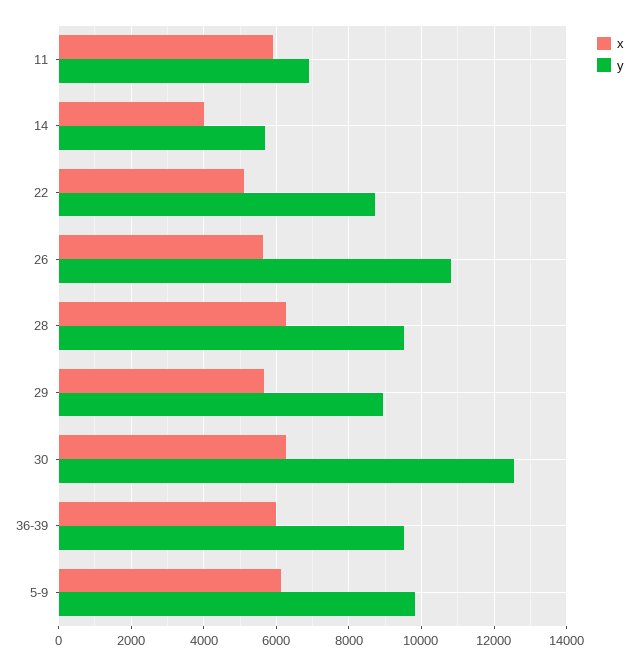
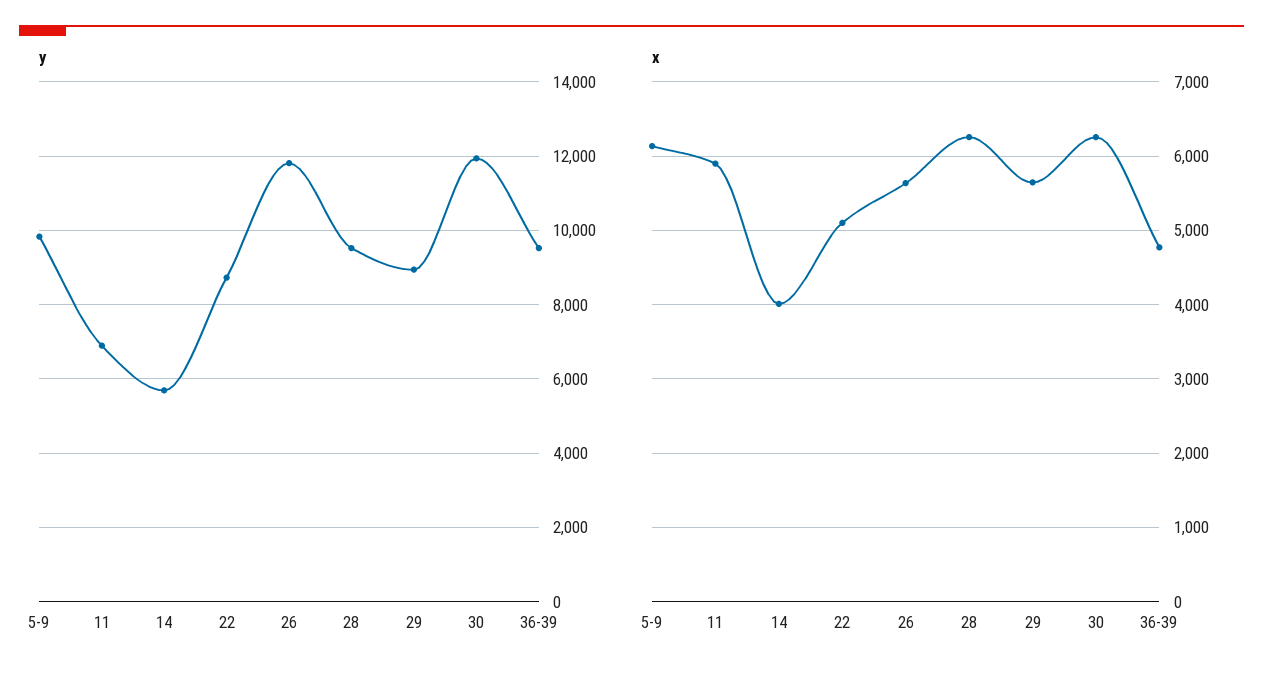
y, 26: 10800 -> 11800
y, 30: 12600 -> 12000
x, 36-39: 6000 -> 4800

